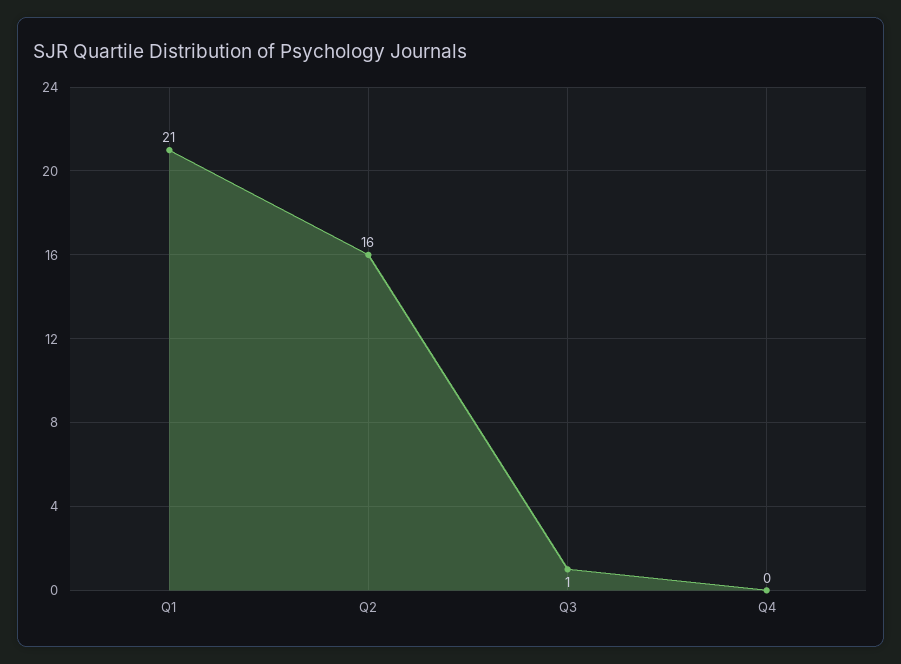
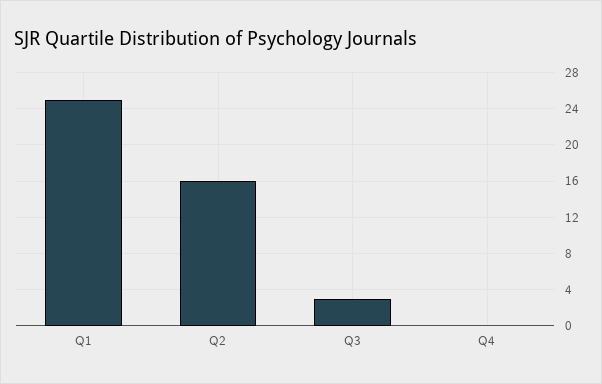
Q1: 21 -> 25
Q3: 1 -> 3

